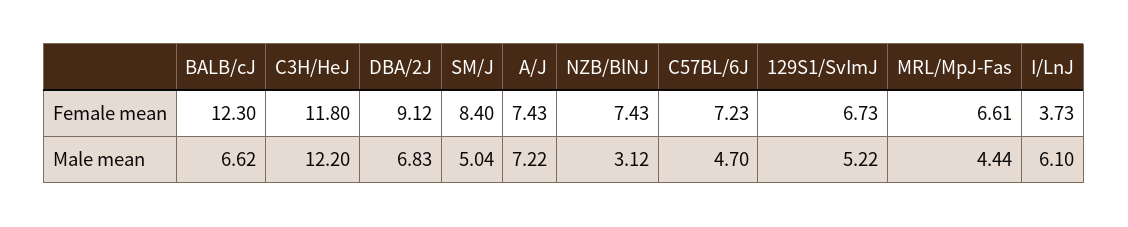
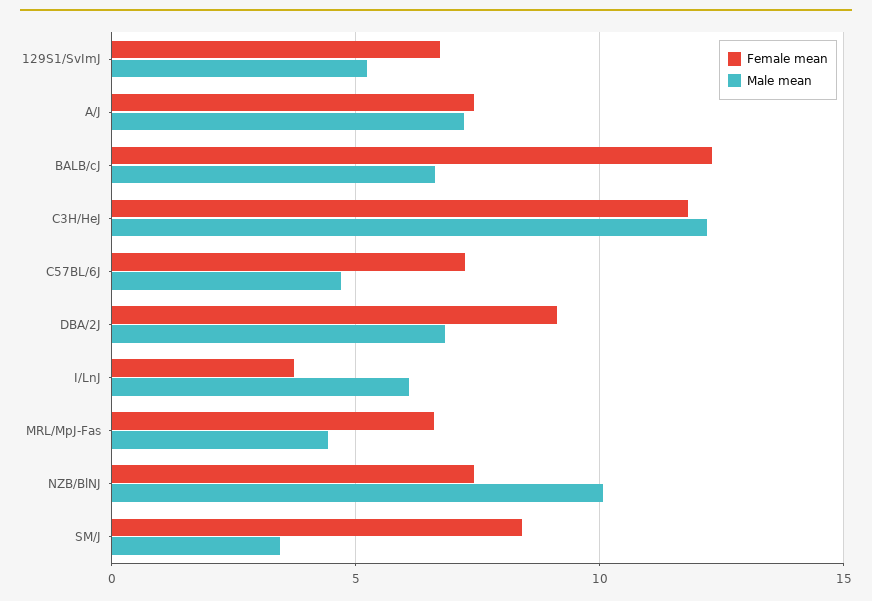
Male mean, SM/J: 5.04 -> 3.5
Male mean, NZB/BlNJ: 3.12 -> 10

